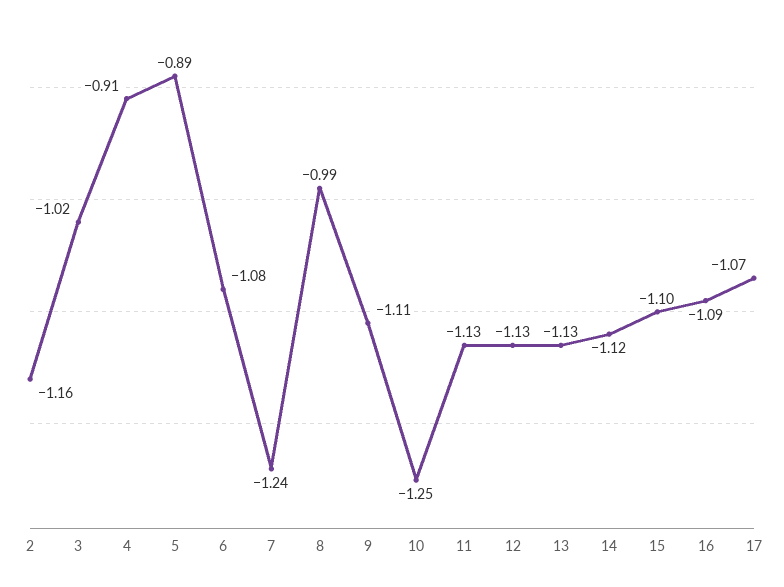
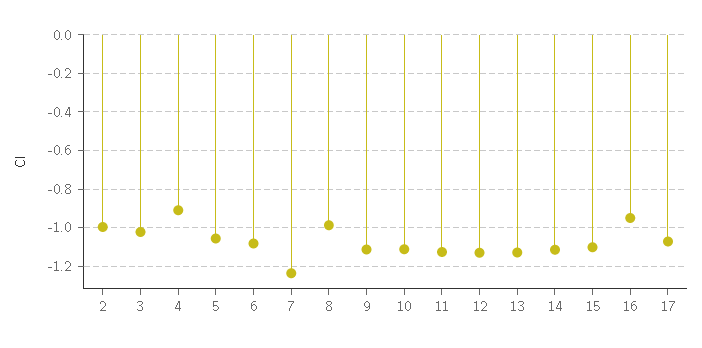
2: -1.16 -> -1
5: -0.89 -> -1.05
10: -1.25 -> -1.1
16: -1.09 -> -0.95

